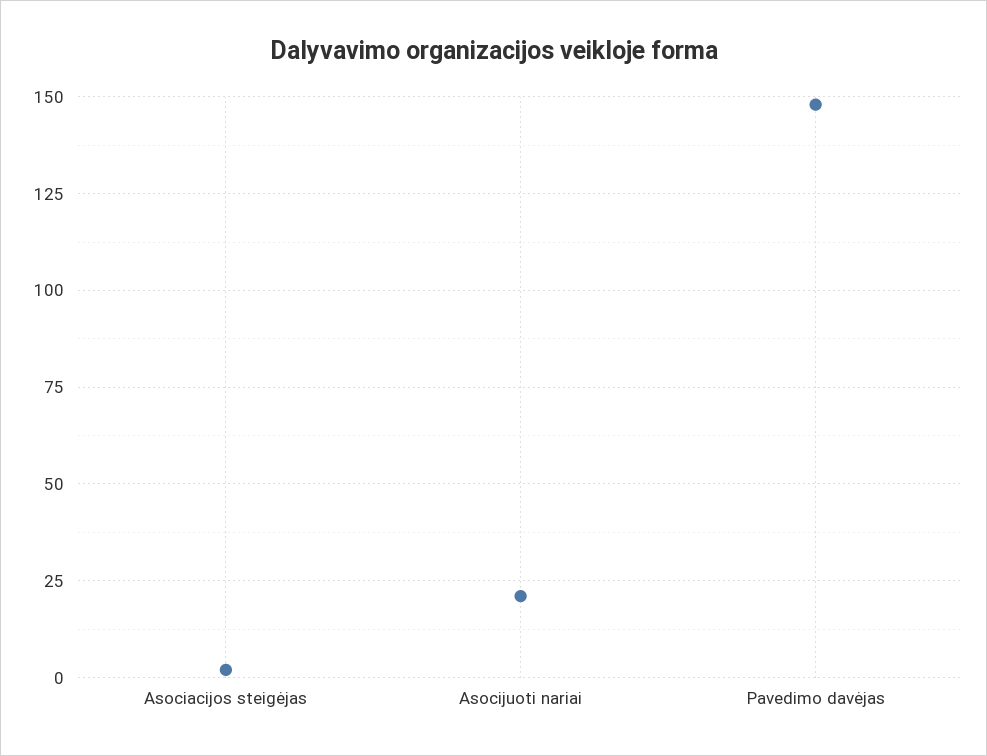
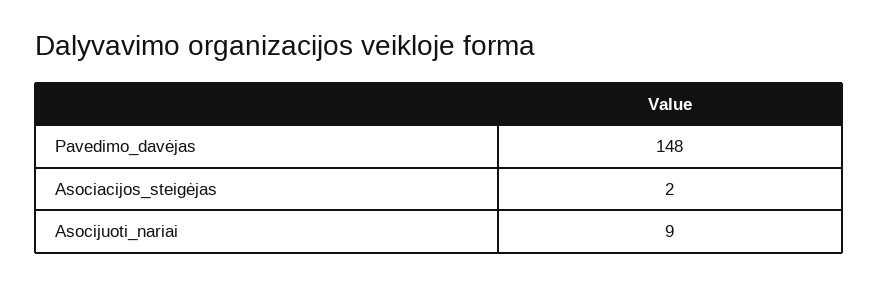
Asocijuoti nariai: 20 -> 9

